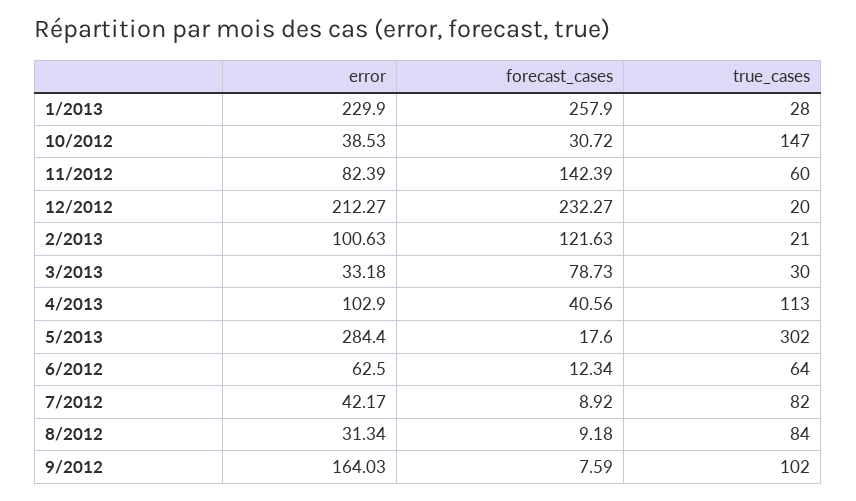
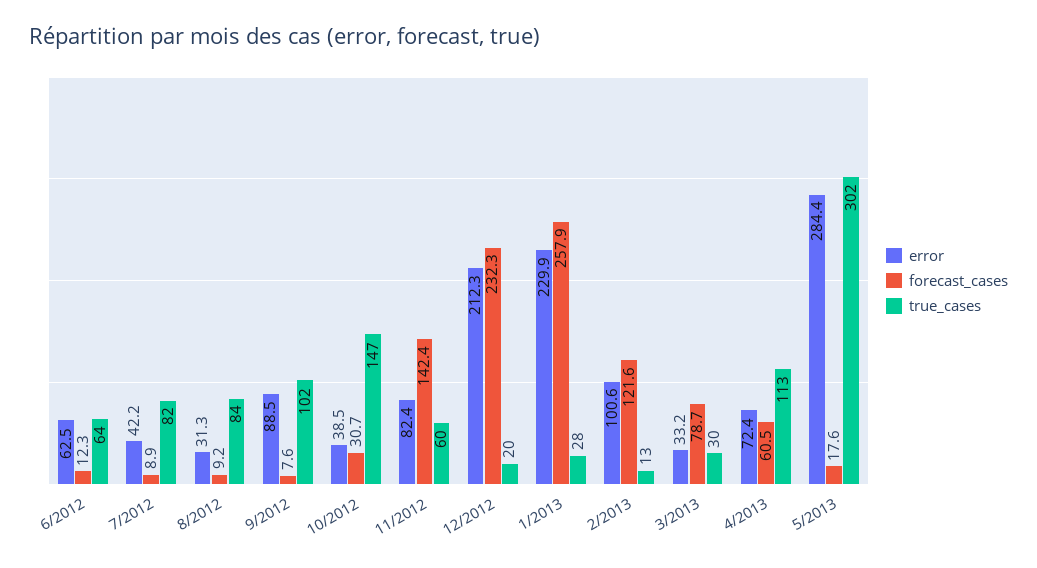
true_cases, 2/2013: 21 -> 13
error, 4/2013: 102.9 -> 72.4
forecast_cases, 4/2013: 40.56 -> 60.5
error, 9/2012: 164.03 -> 88.5

